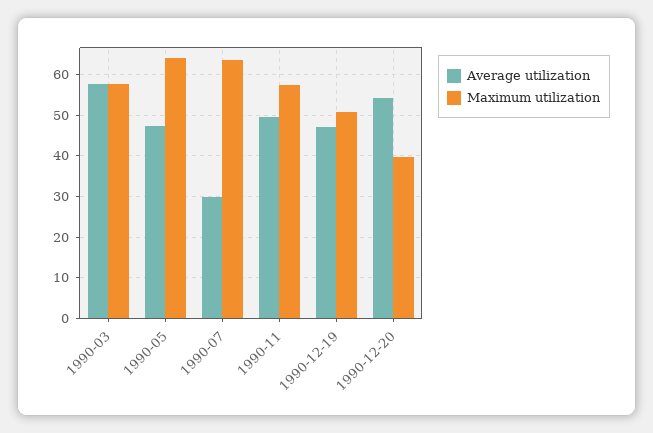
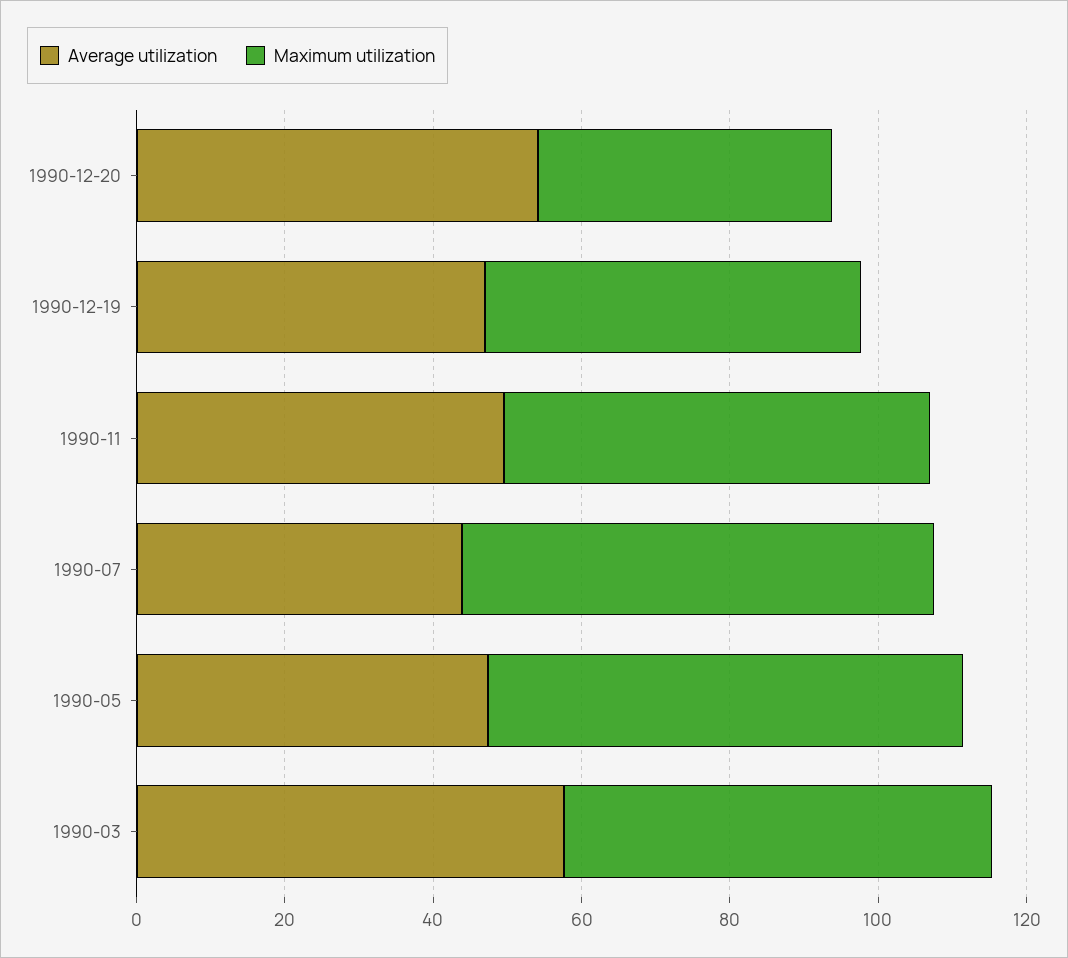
Average utilization, 1990-07: 30 -> 45

